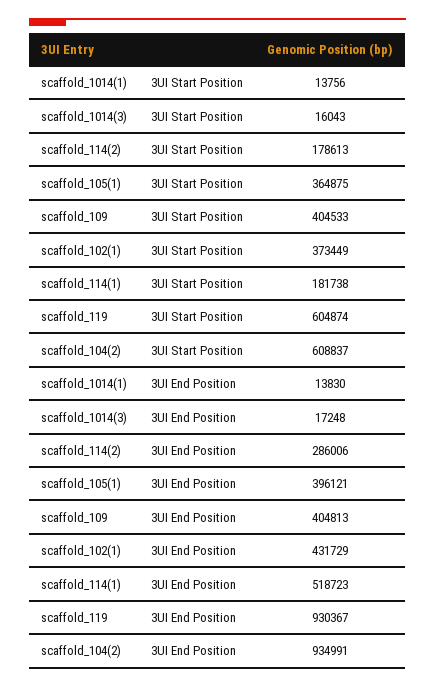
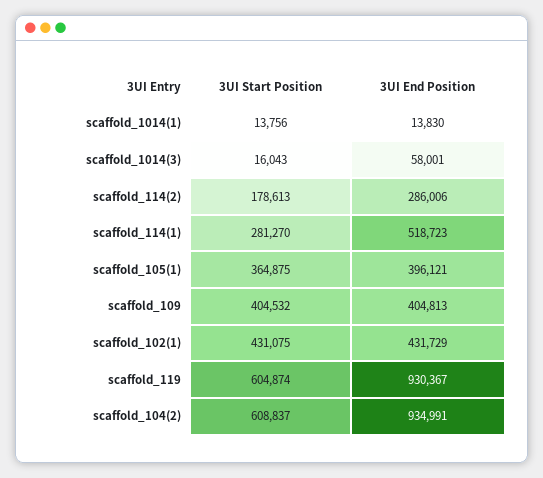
scaffold_109, 3UI Start Position: 404533 -> 404532
scaffold_102(1), 3UI Start Position: 373449 -> 431075
scaffold_114(1), 3UI Start Position: 181738 -> 281270
scaffold_1014(3), 3UI End Position: 17248 -> 58001

